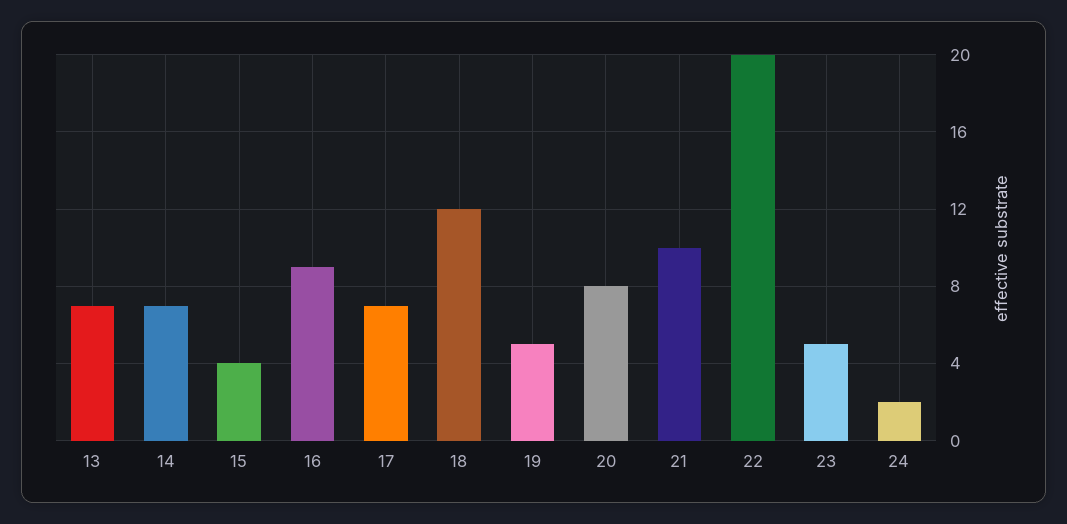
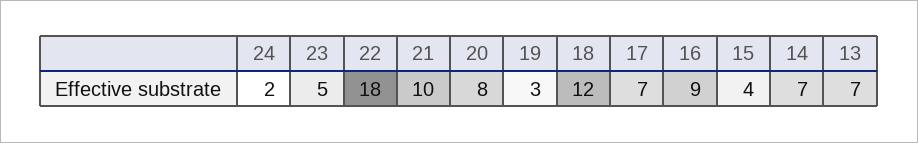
19: 5 -> 3
22: 20 -> 18

